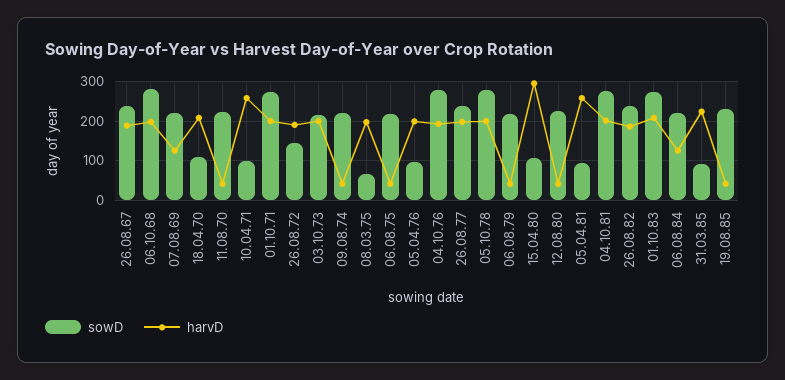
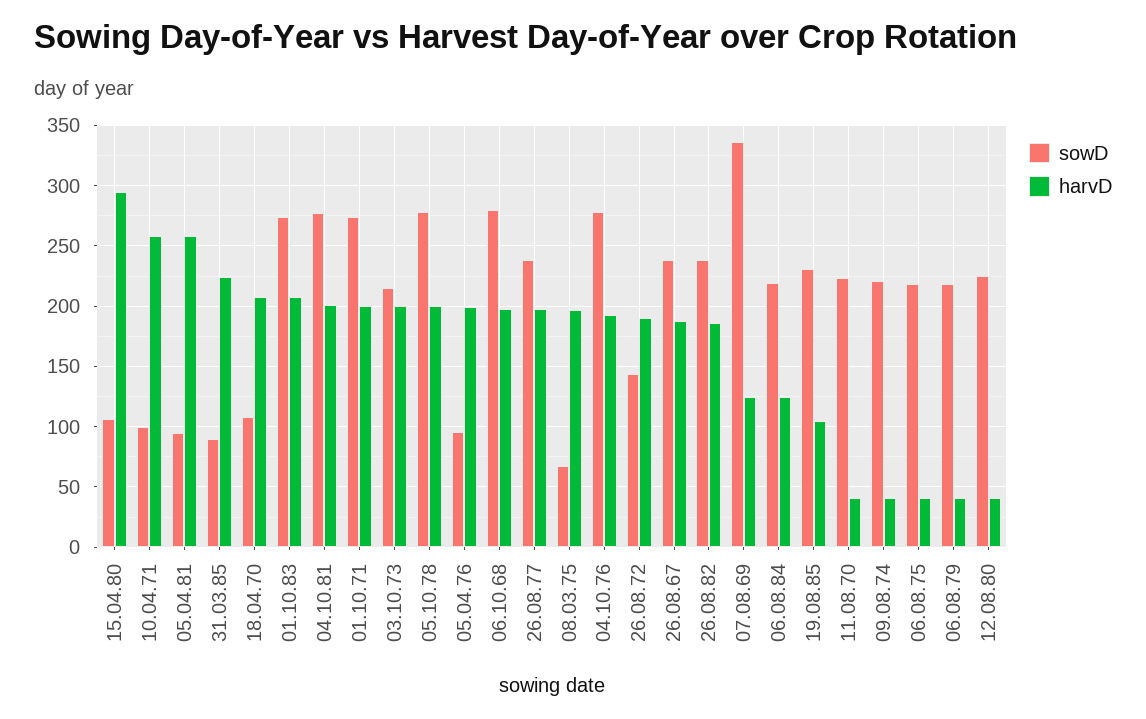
sowD, 07.08.69: 220 -> 335
harvD, 19.08.85: 40 -> 105

